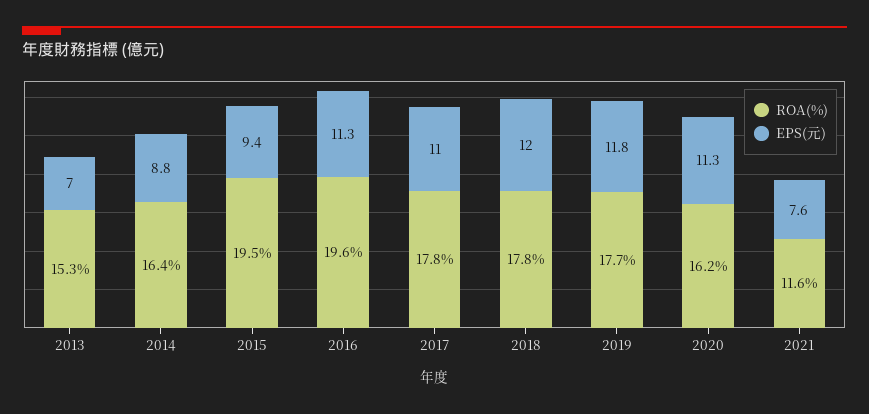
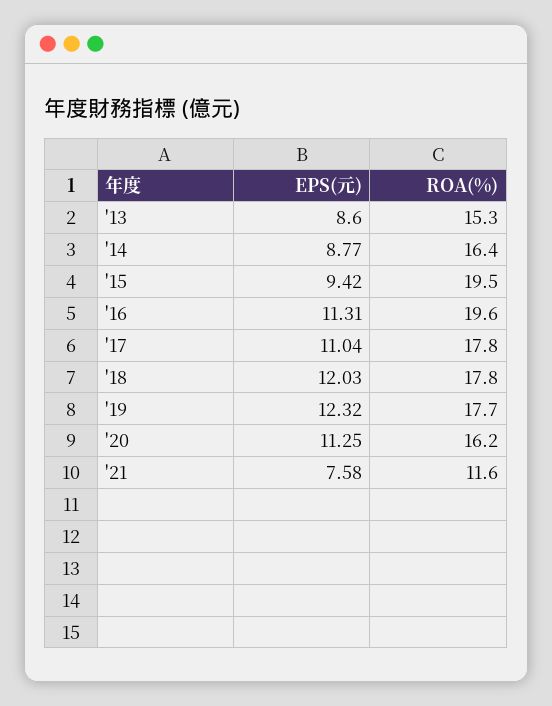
EPS(元), 2013: 7 -> 8.6
EPS(元), 2019: 11.8 -> 12.32

